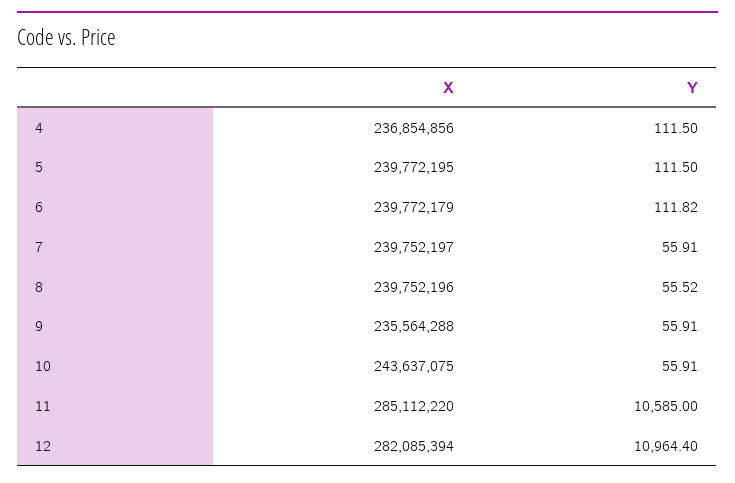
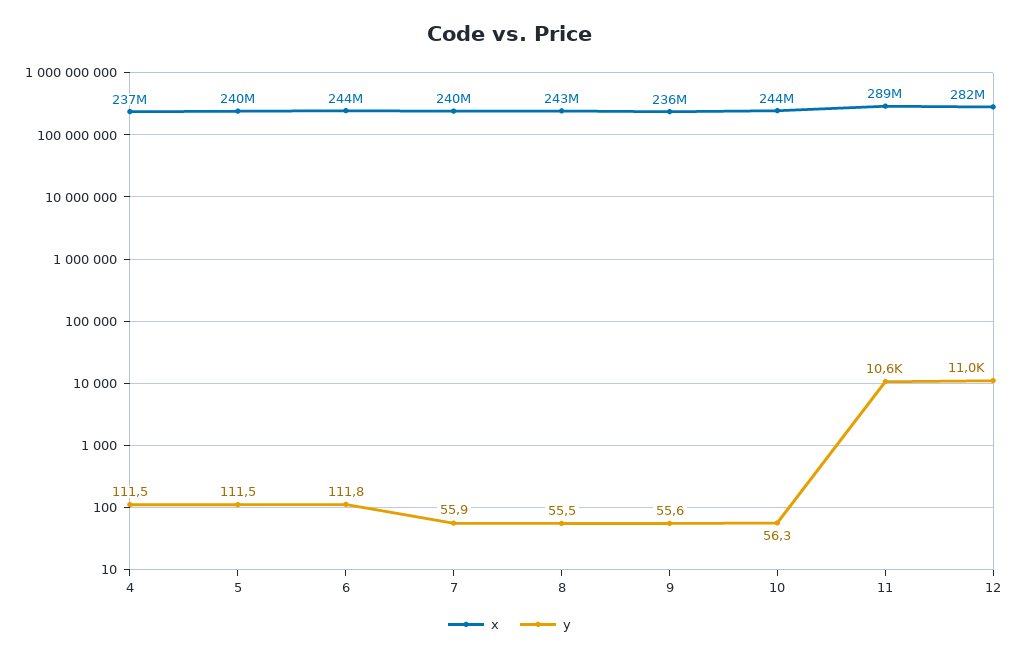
X, 6: 239772179 -> 244000000
X, 8: 239752196 -> 243000000
Y, 9: 55.91 -> 55.6
Y, 10: 55.91 -> 56.3
X, 11: 285112220 -> 289000000

